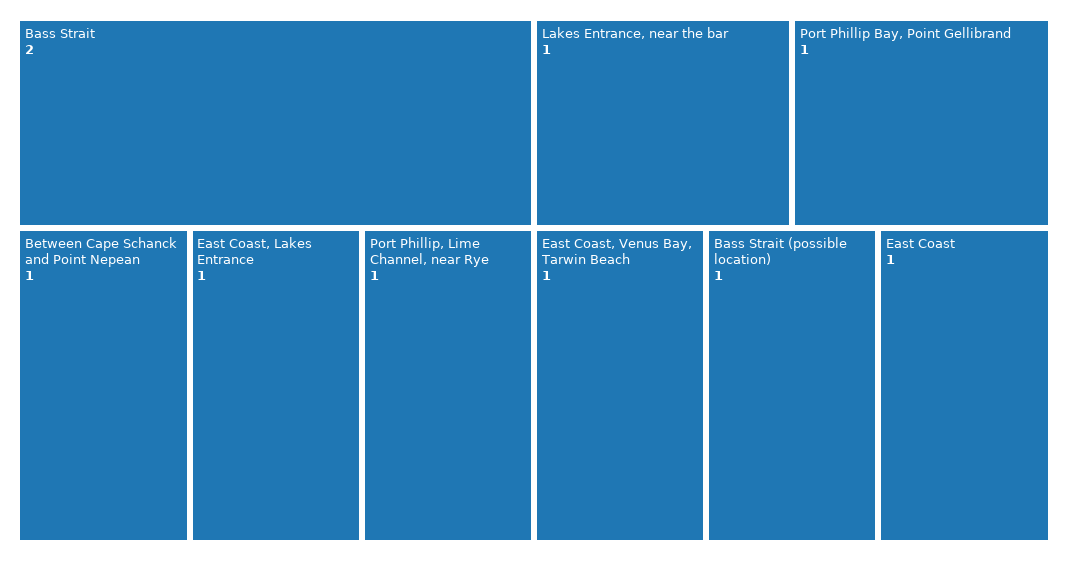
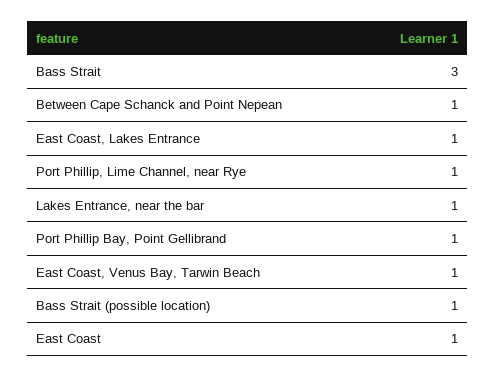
Bass Strait: 2 -> 3

